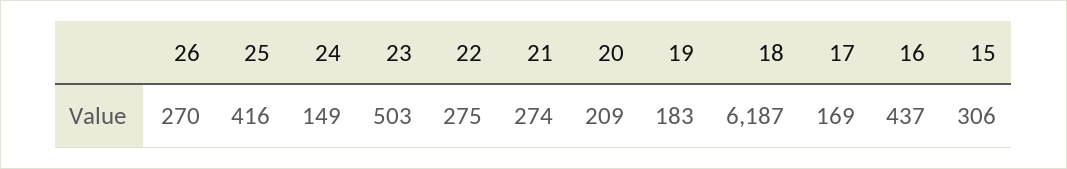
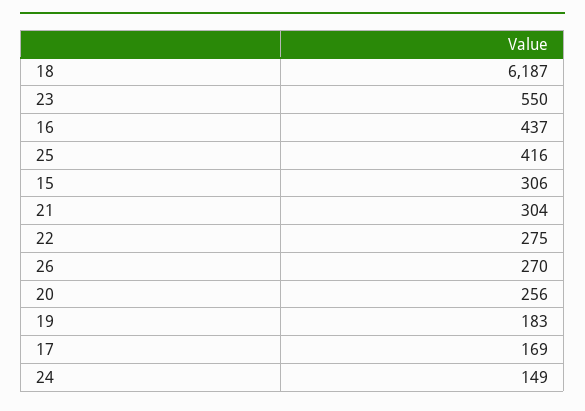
23: 503 -> 550
21: 274 -> 304
20: 209 -> 256

